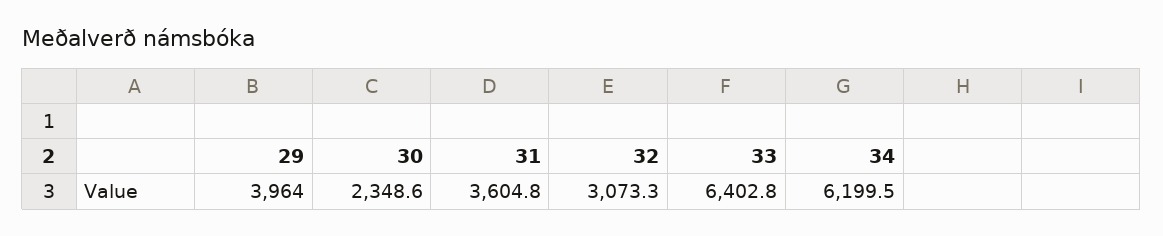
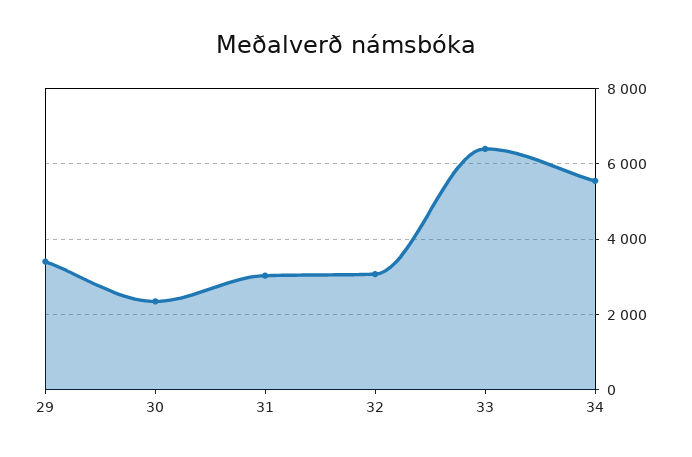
29: 3964 -> 3400
31: 3604.8 -> 3000
34: 6199.5 -> 5600

